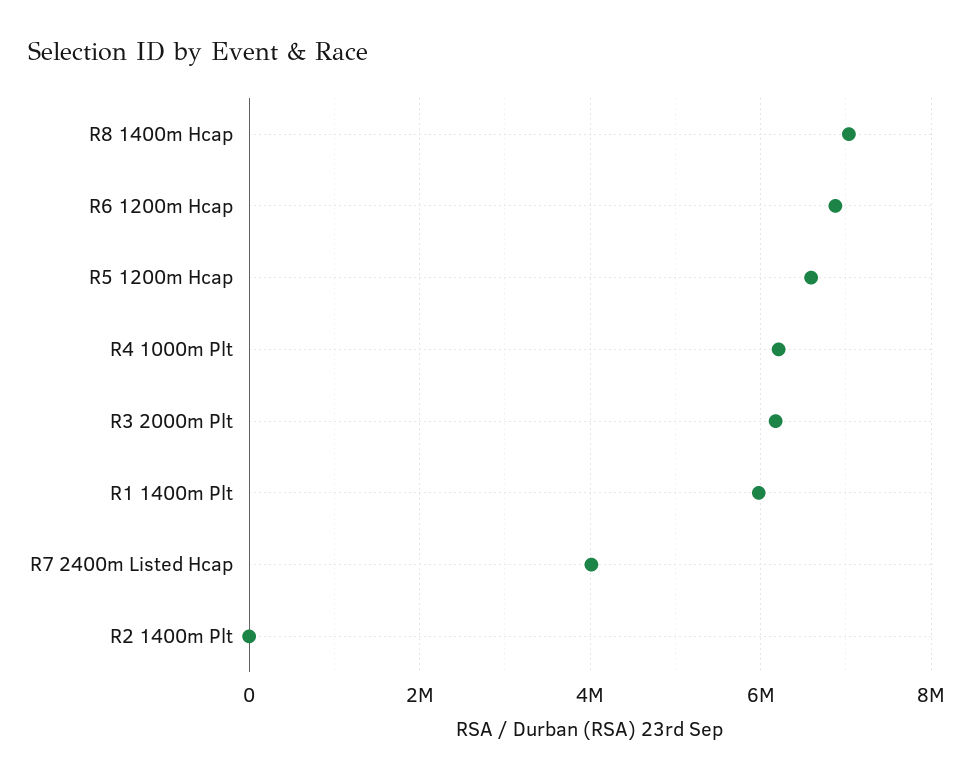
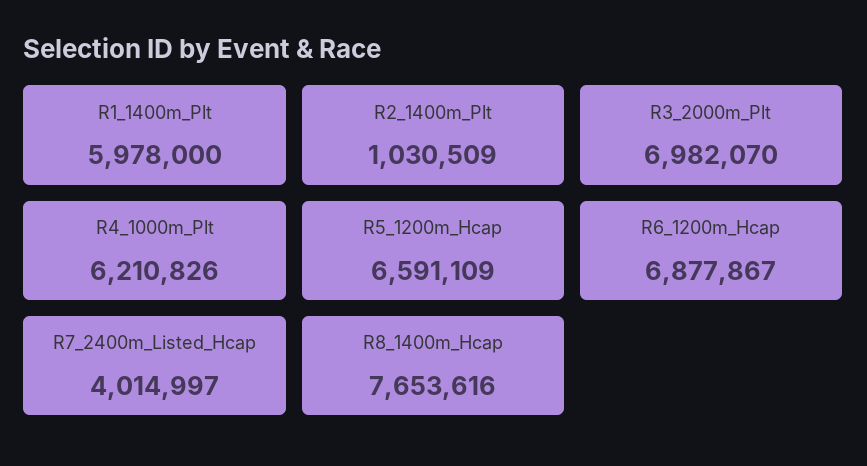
R8 1400m Hcap: 7000000 -> 7653616
R3 2000m Plt: 6200000 -> 6982070
R2 1400m Plt: 0 -> 1030509

